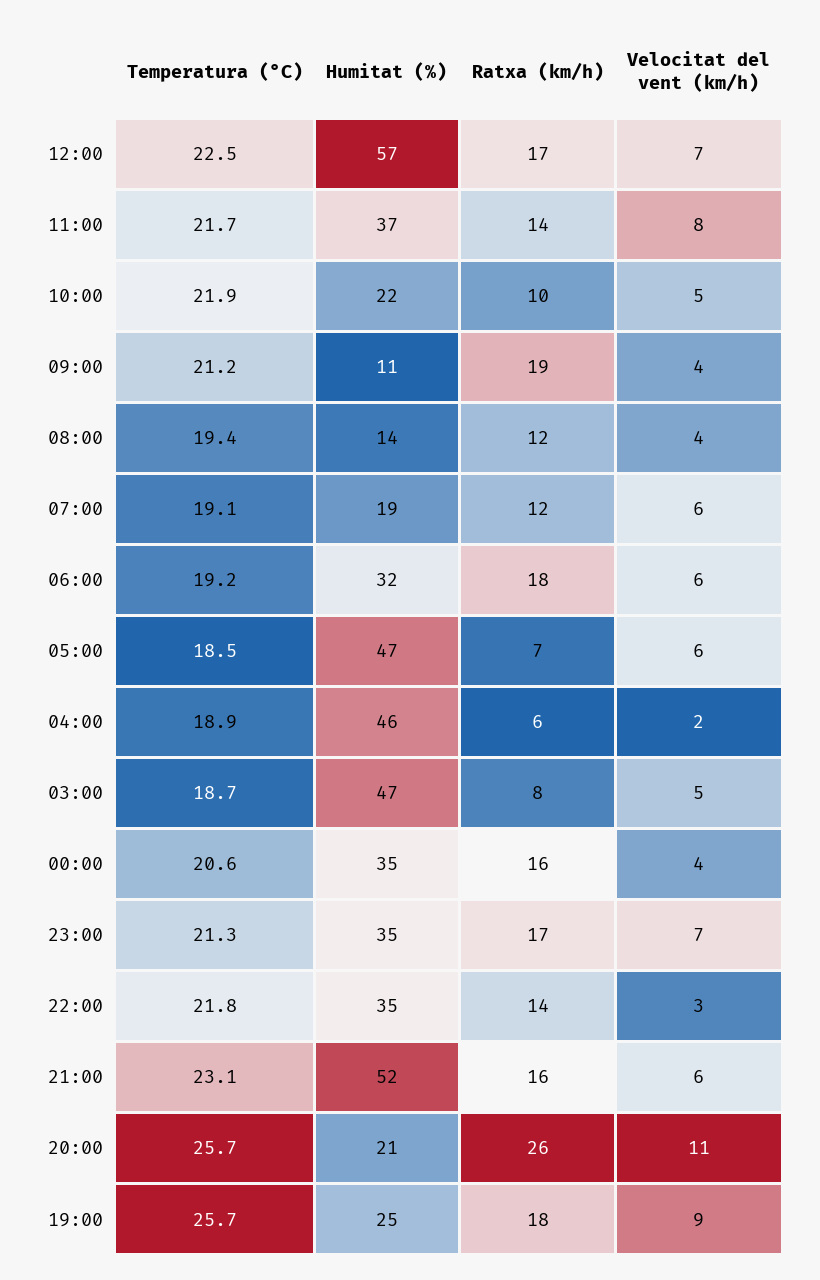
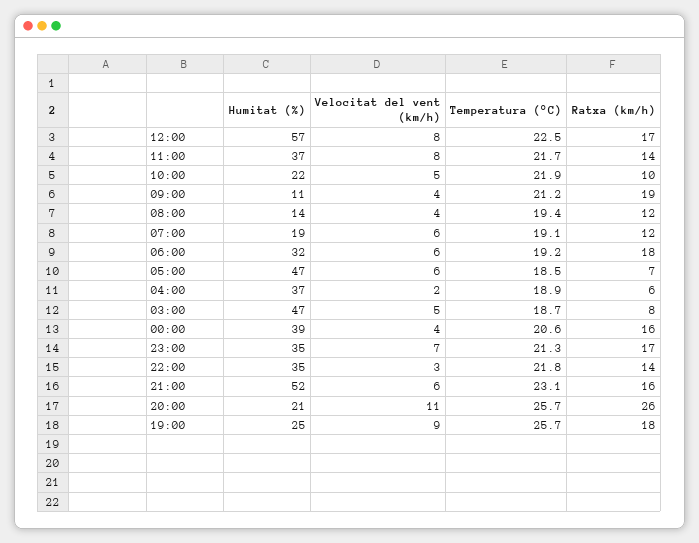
Velocitat del vent (km/h), 12:00: 7 -> 8
Humitat (%), 04:00: 46 -> 37
Humitat (%), 00:00: 35 -> 39

